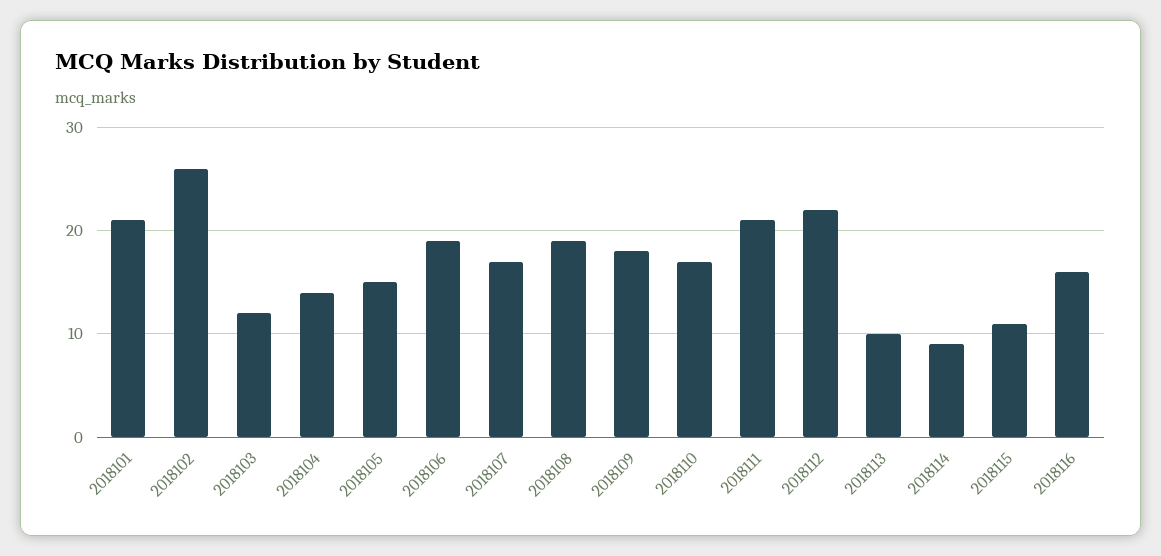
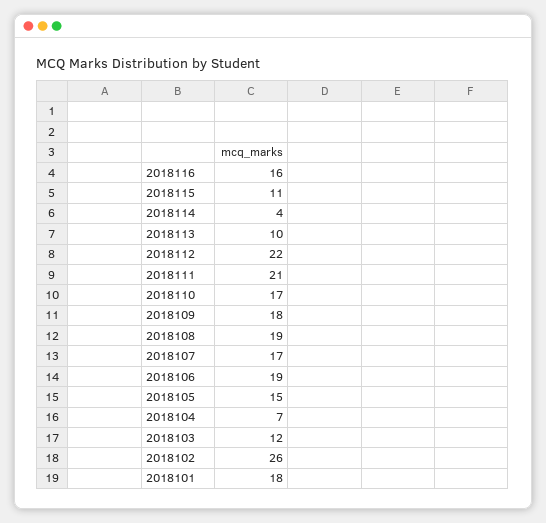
2018101: 21 -> 18
2018104: 14 -> 7
2018114: 9 -> 4

